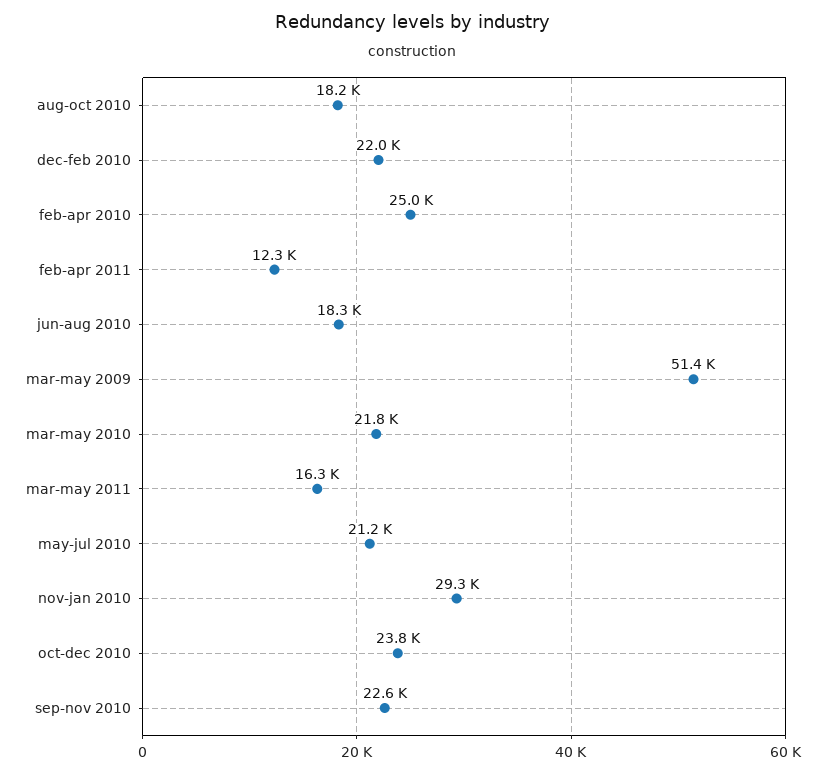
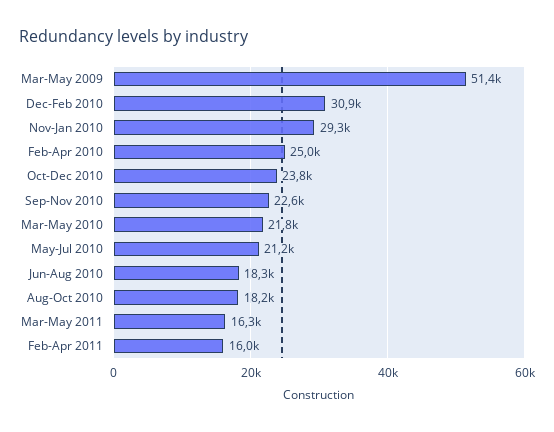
dec-feb 2010: 22000 -> 30900
feb-apr 2011: 12300 -> 16000

